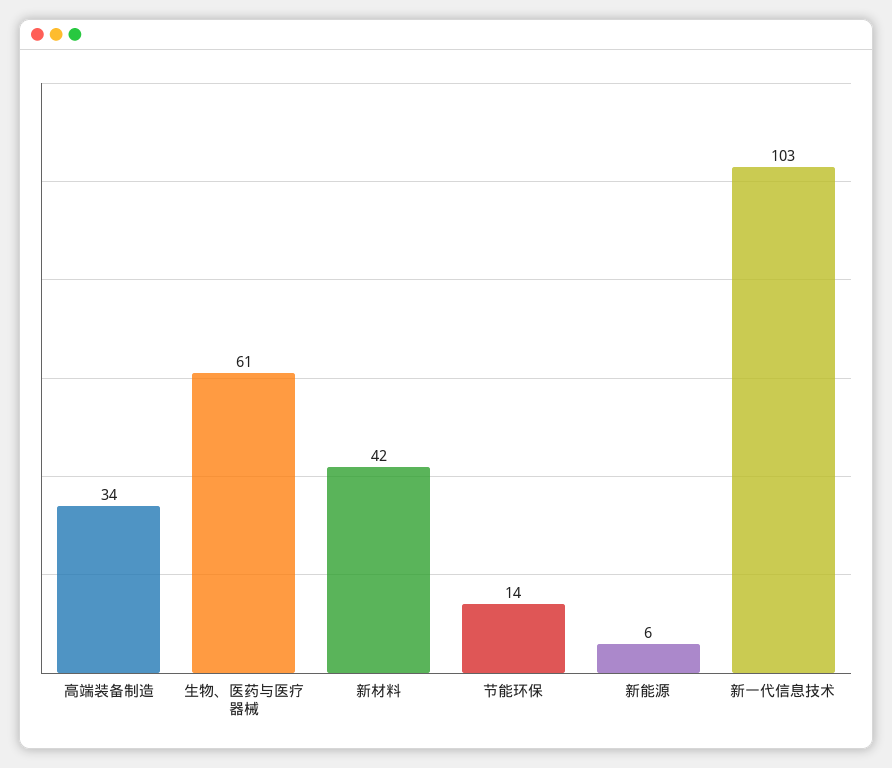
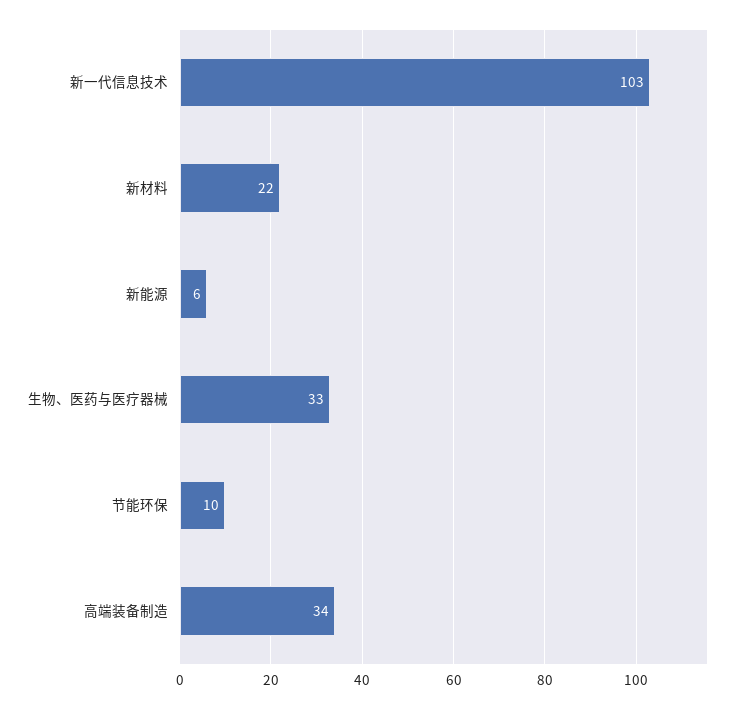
生物、医药与医疗器械: 61 -> 33
新材料: 42 -> 22
节能环保: 14 -> 10

